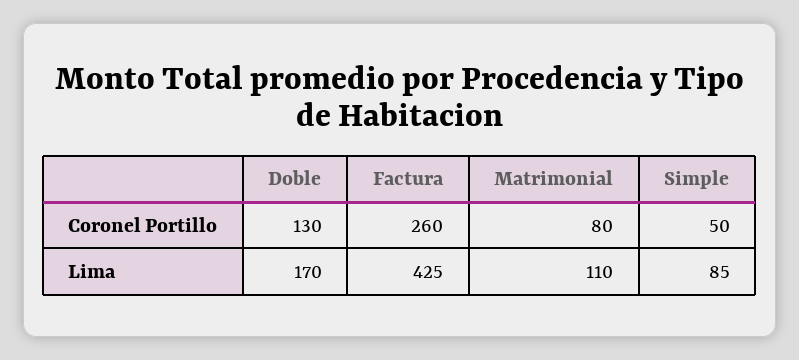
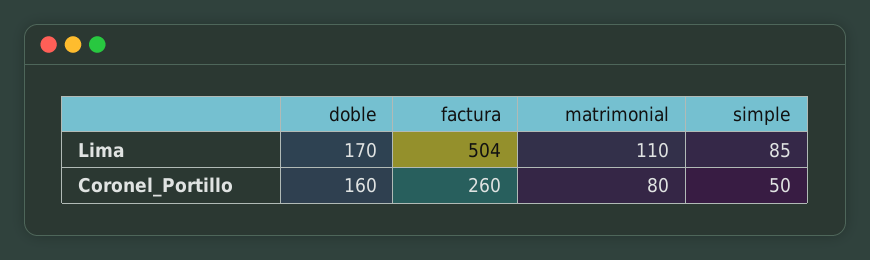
Doble, Coronel Portillo: 130 -> 160
Factura, Lima: 425 -> 504

